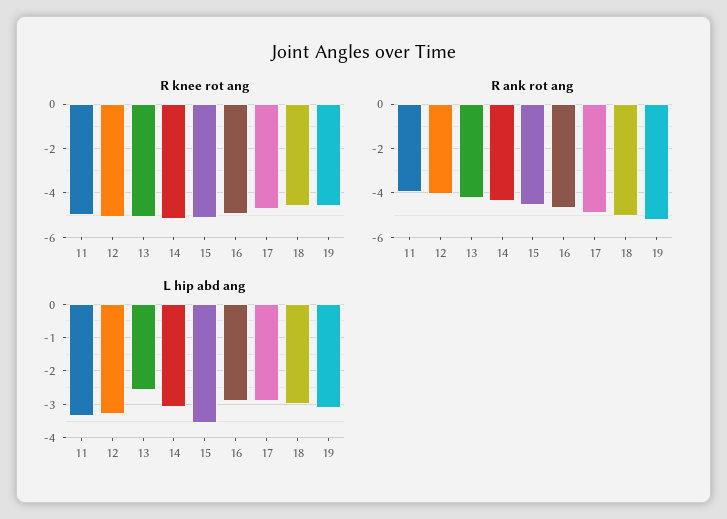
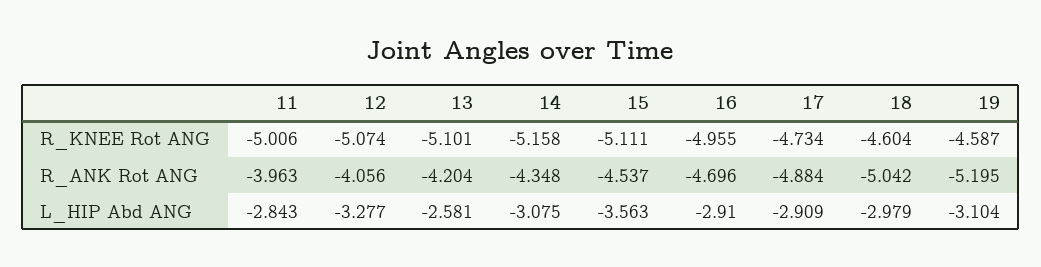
L hip abd ang, 11: -3.4 -> -2.843

